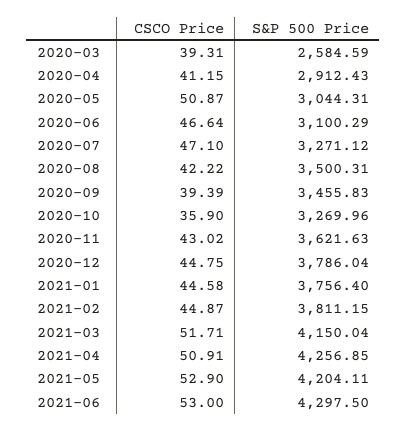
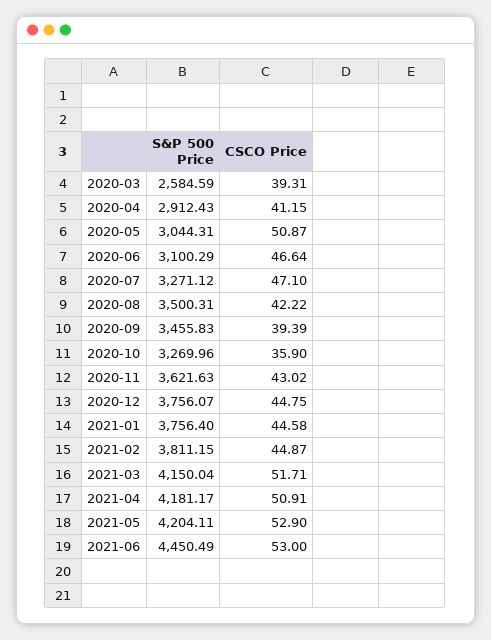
S&P 500 Price, 2020-12: 3786.04 -> 3756.07
S&P 500 Price, 2021-04: 4256.85 -> 4181.17
S&P 500 Price, 2021-06: 4297.5 -> 4450.49

